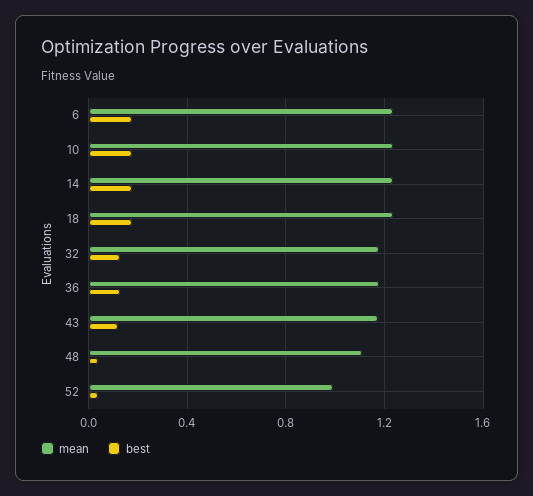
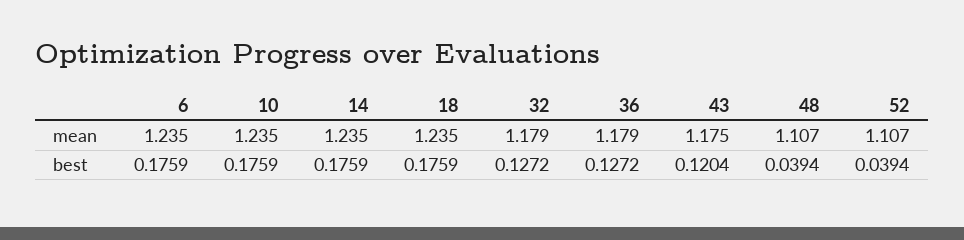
mean, 52: 1 -> 1.107

